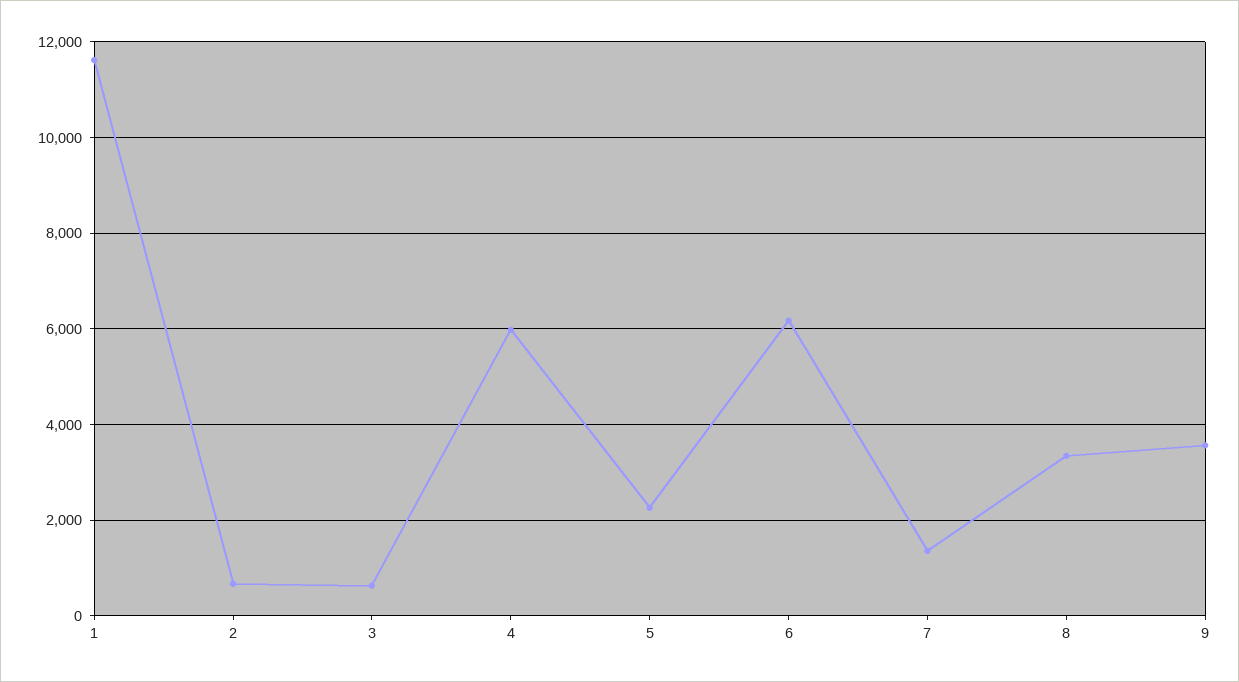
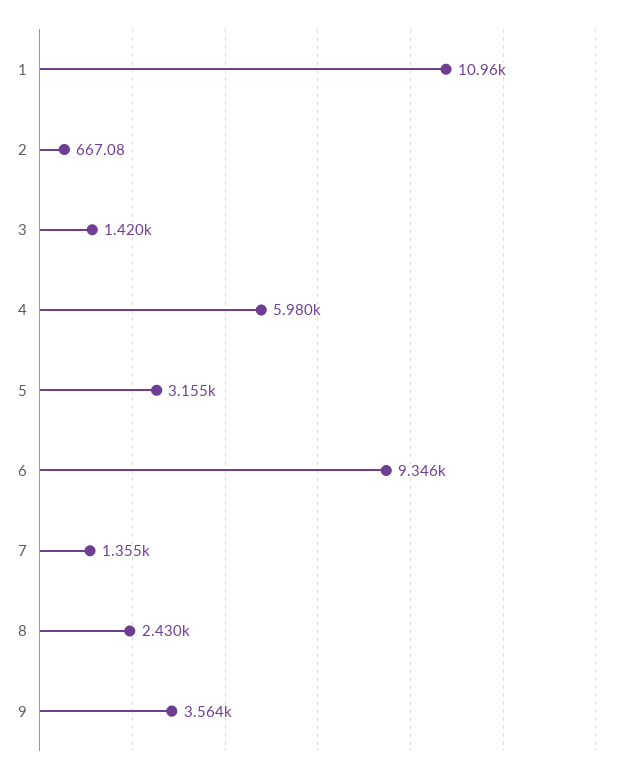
1: 11600 -> 10960
3: 600 -> 1420
5: 2200 -> 3155
6: 6200 -> 9346
8: 3400 -> 2430

